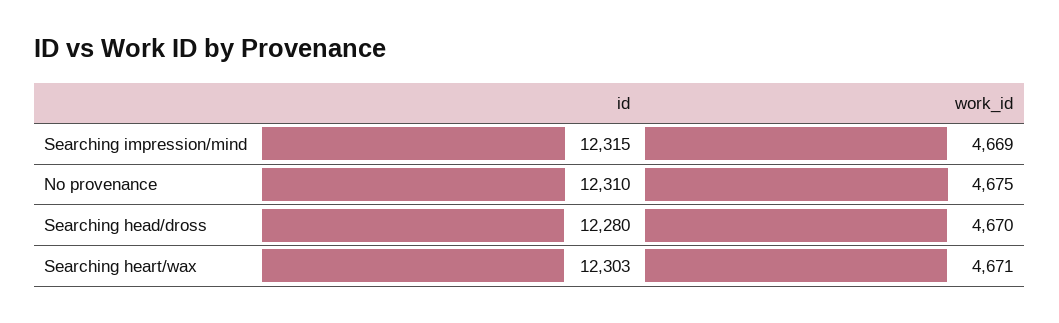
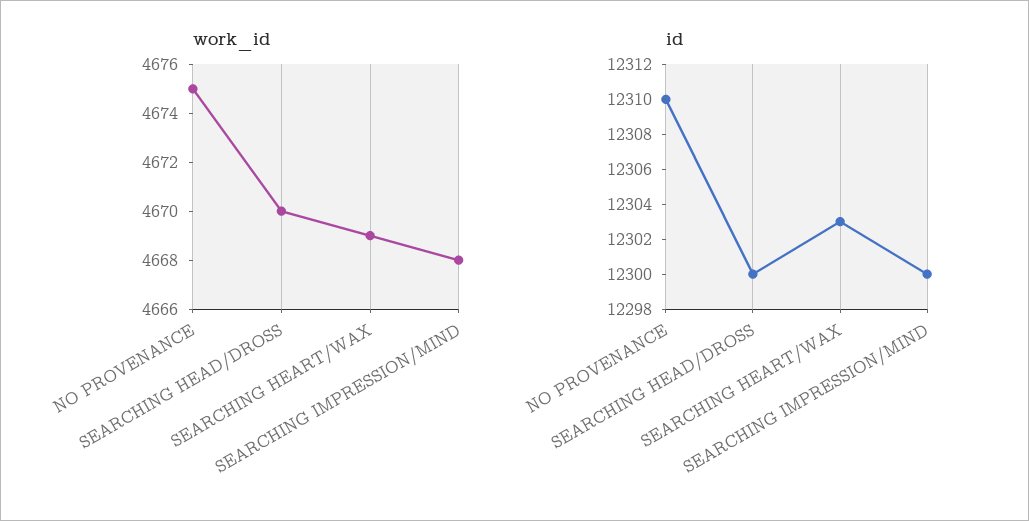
id, Searching impression/mind: 12315 -> 12300
work_id, Searching impression/mind: 4669 -> 4668
id, Searching head/dross: 12280 -> 12300
work_id, Searching heart/wax: 4671 -> 4669

